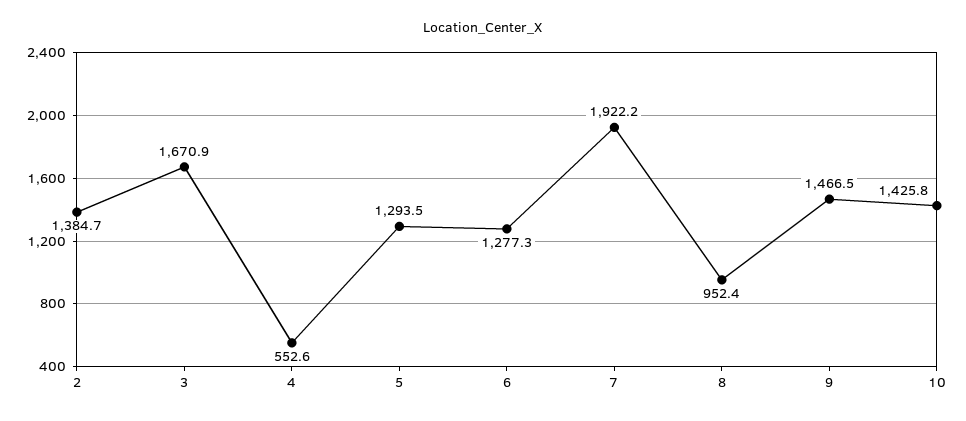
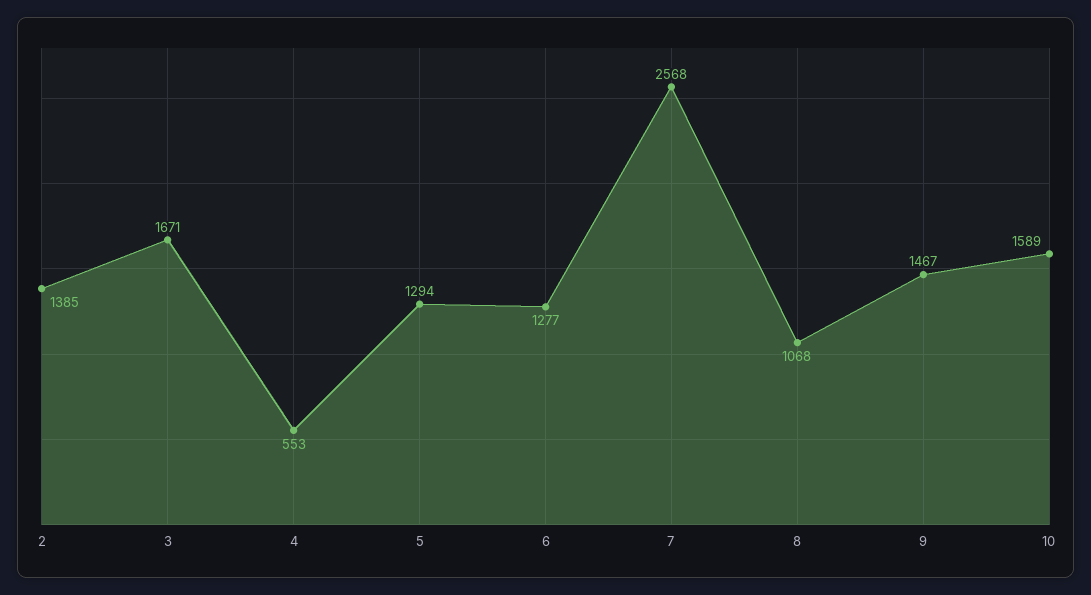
7: 1922.2 -> 2568
8: 952.4 -> 1068
10: 1425.8 -> 1589

